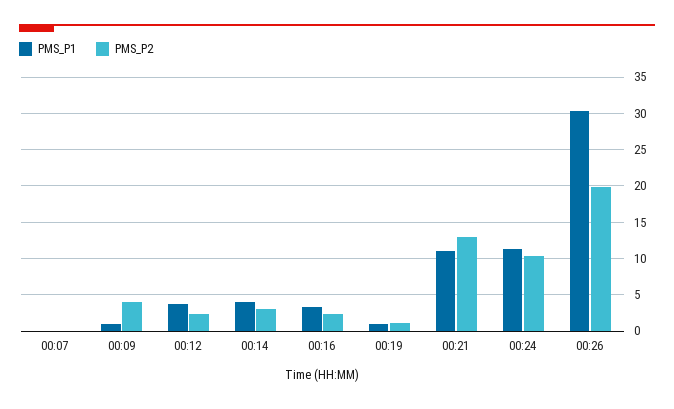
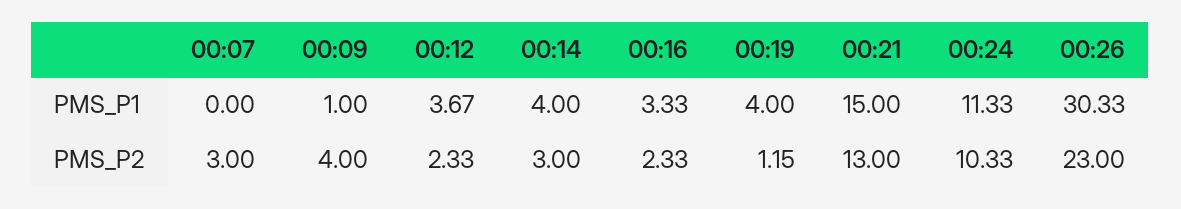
PMS_P2, 00:07: 0 -> 3
PMS_P1, 00:19: 1 -> 4
PMS_P1, 00:21: 11 -> 15
PMS_P2, 00:26: 20 -> 23

